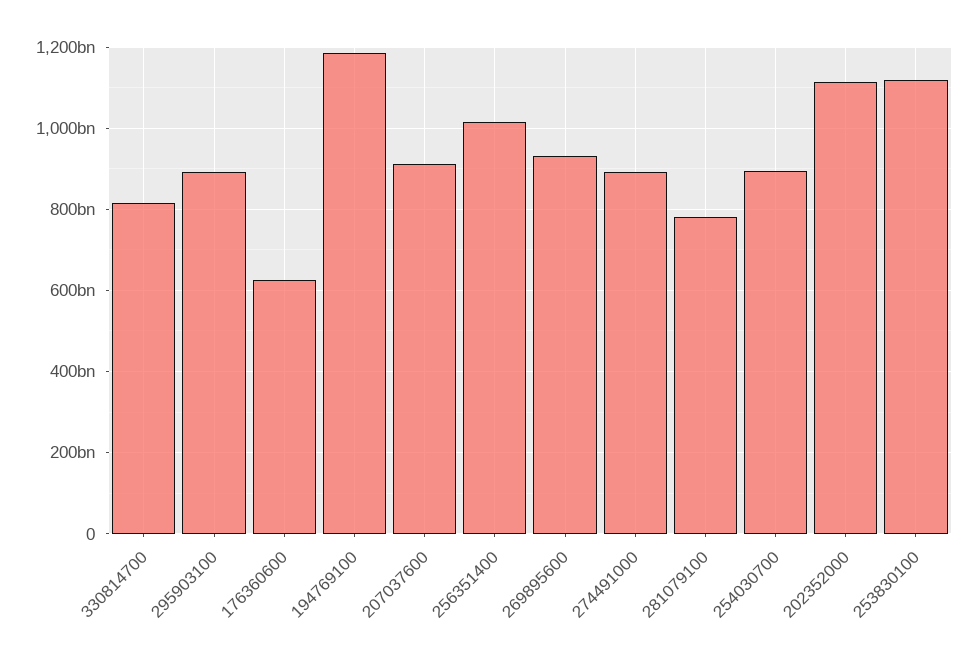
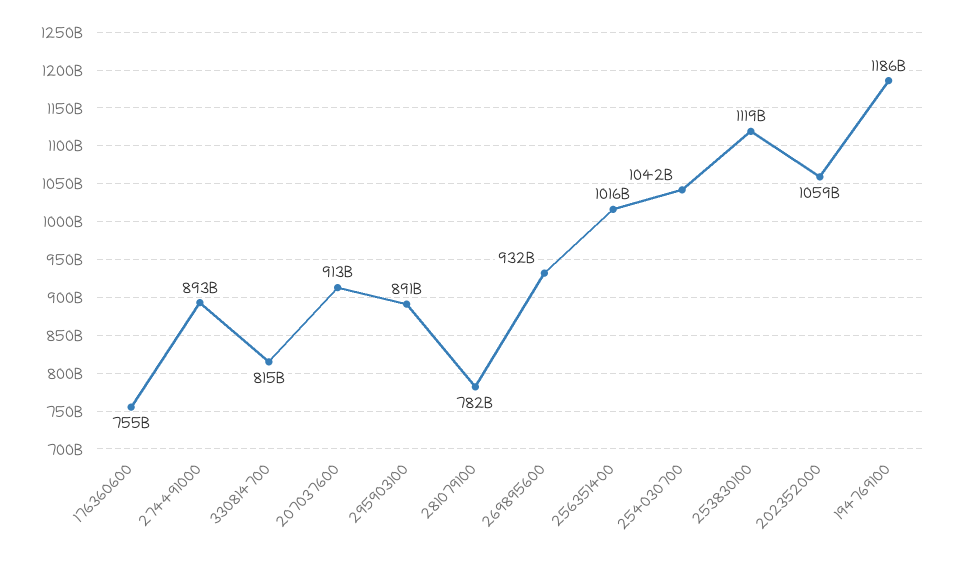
176360600: 620000000000 -> 755000000000
254030700: 900000000000 -> 1042000000000
202352000: 1120000000000 -> 1059000000000

